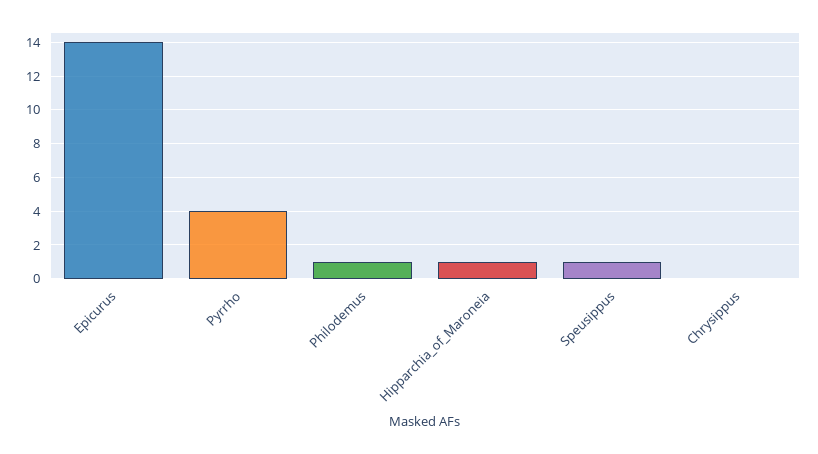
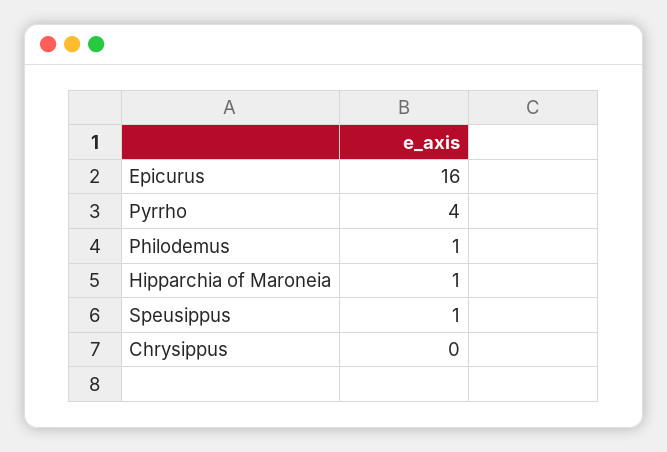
Epicurus: 14 -> 16

